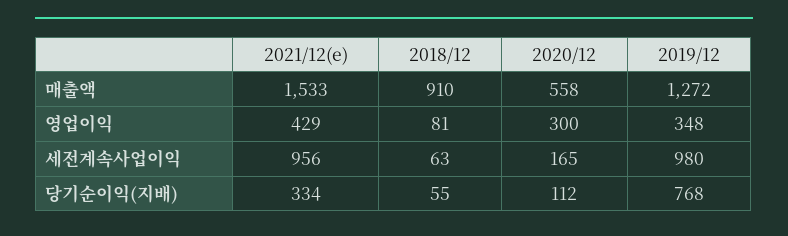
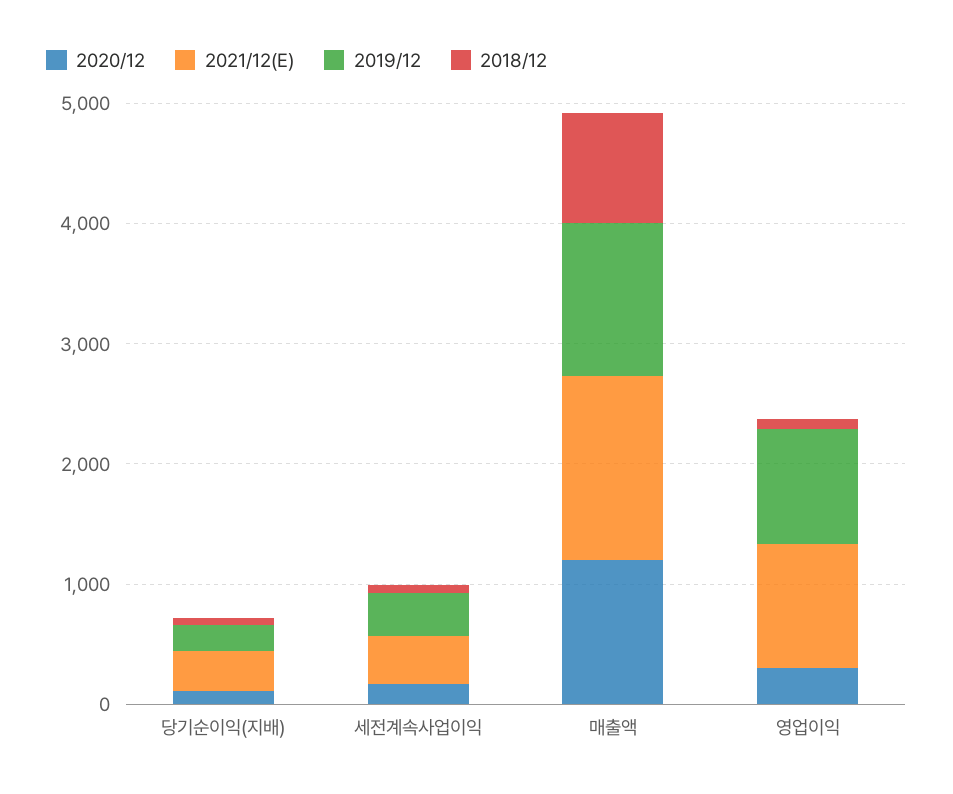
2020/12, 매출액: 558 -> 1200
2021/12(e), 영업이익: 429 -> 1000
2019/12, 영업이익: 348 -> 1000
2021/12(e), 세전계속사업이익: 956 -> 400
2019/12, 세전계속사업이익: 980 -> 400
2019/12, 당기순이익(지배): 768 -> 200

